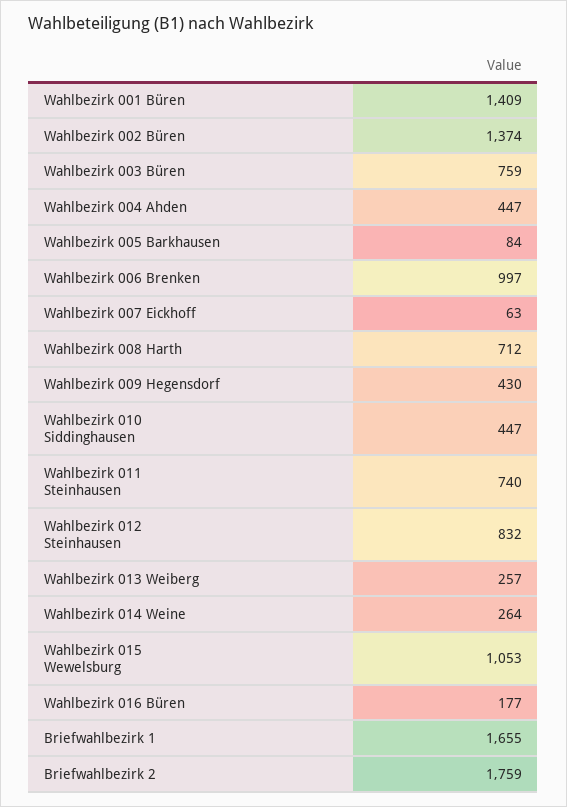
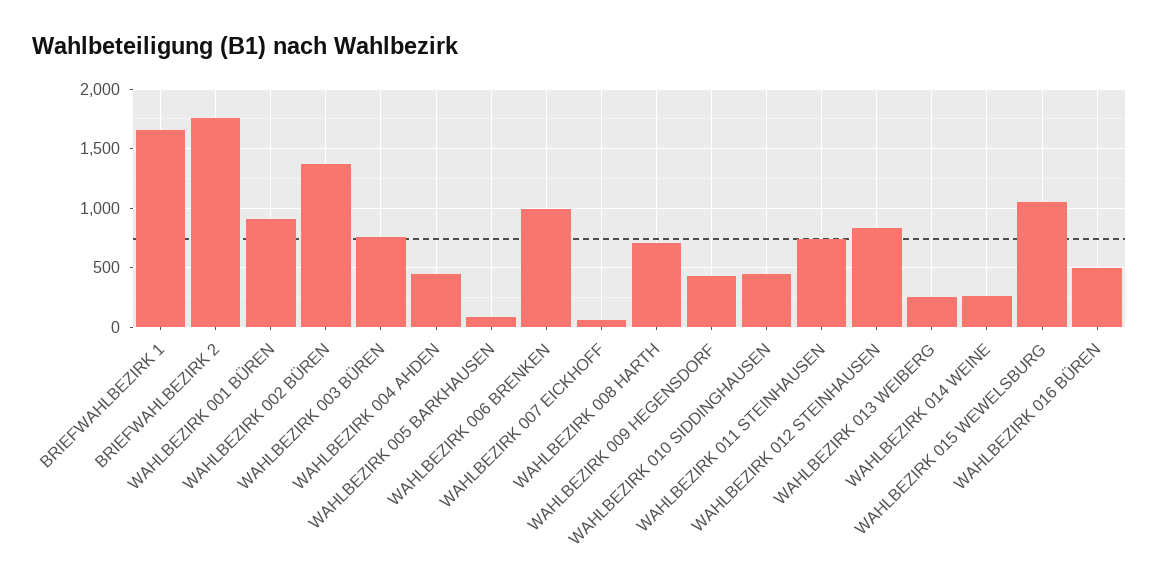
Wahlbezirk 001 Büren: 1409 -> 900
Wahlbezirk 016 Büren: 177 -> 500

